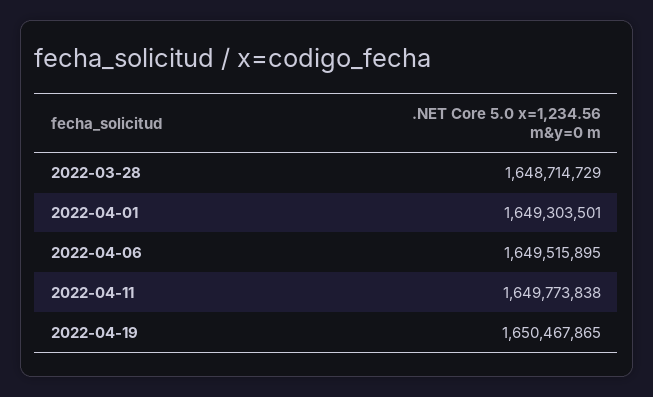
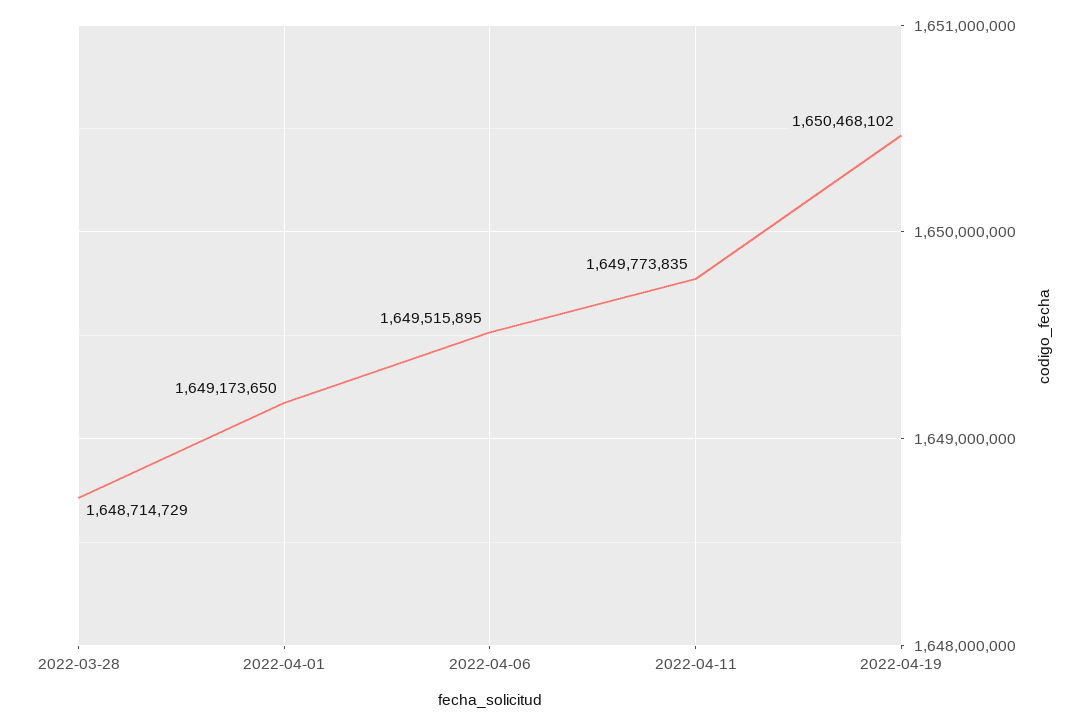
2022-04-01: 1649303501 -> 1649173650
2022-04-11: 1649773838 -> 1649773835
2022-04-19: 1650467865 -> 1650468102

